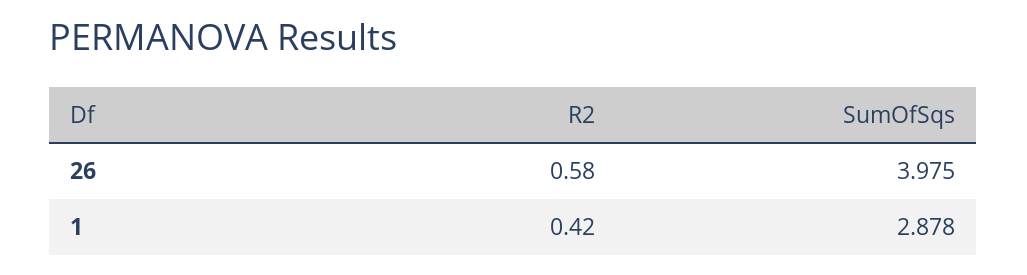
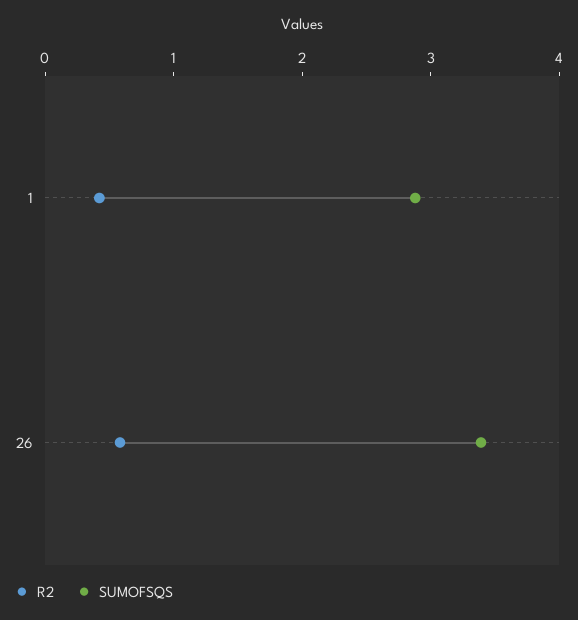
SumOfSqs, 26: 3.975 -> 3.4

